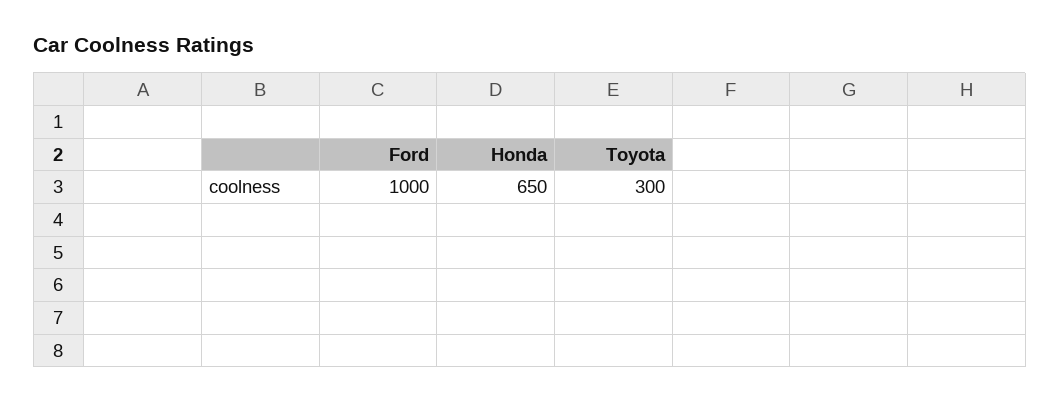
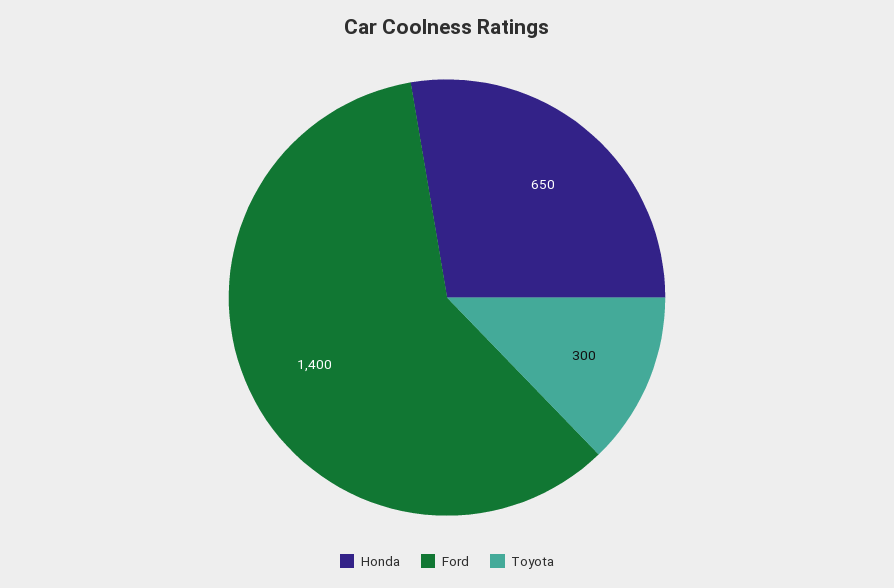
Ford: 1000 -> 1400

